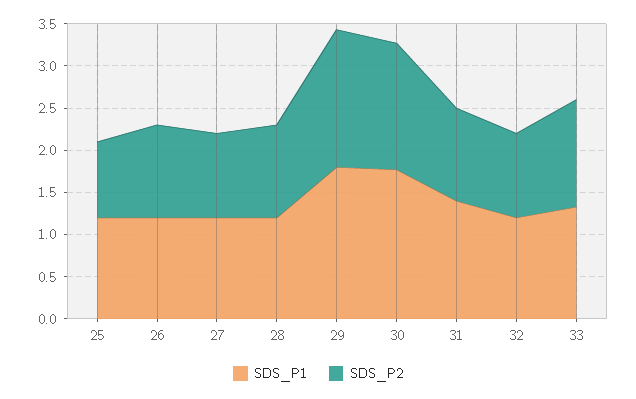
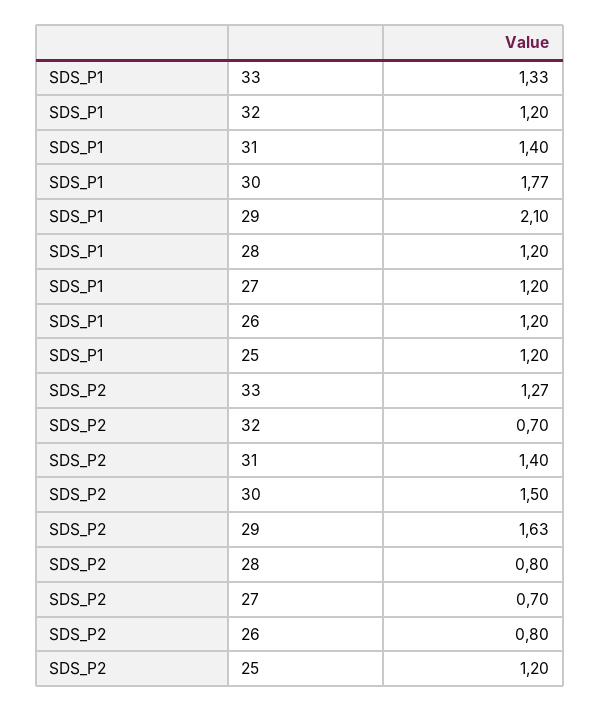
SDS_P2, 25: 0.9 -> 1.2
SDS_P2, 26: 1.1 -> 0.8
SDS_P2, 27: 1 -> 0.7
SDS_P2, 28: 1.1 -> 0.8
SDS_P1, 29: 1.8 -> 2.1
SDS_P2, 31: 1.1 -> 1.4
SDS_P2, 32: 1 -> 0.7

